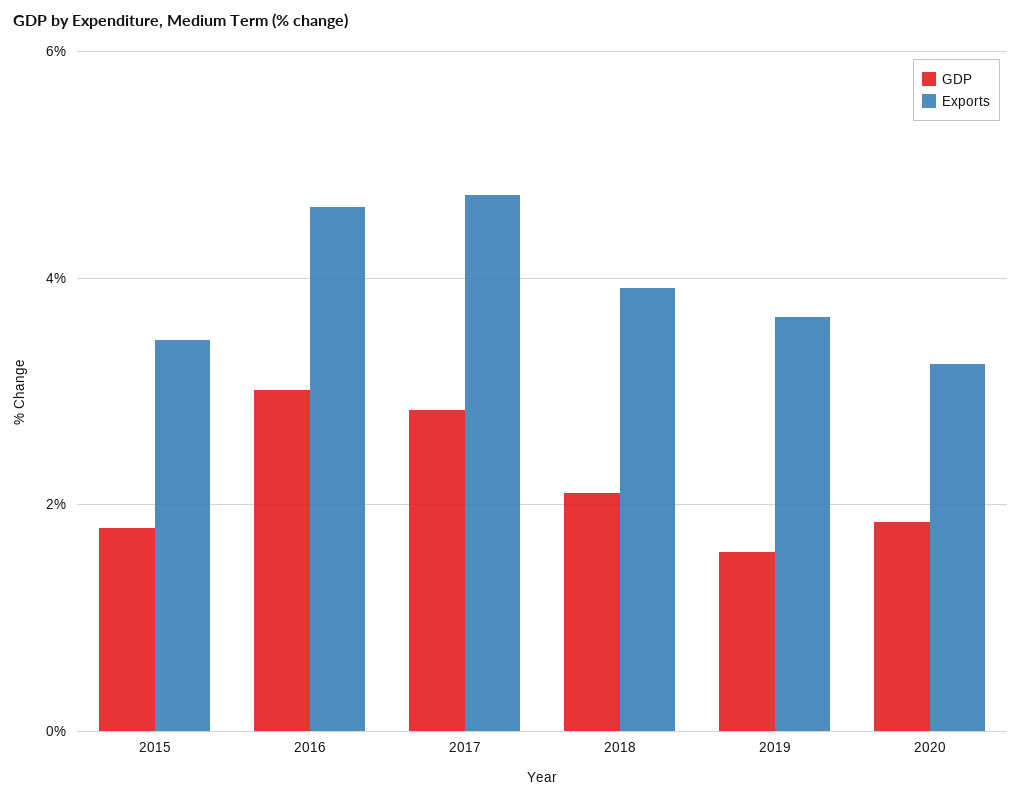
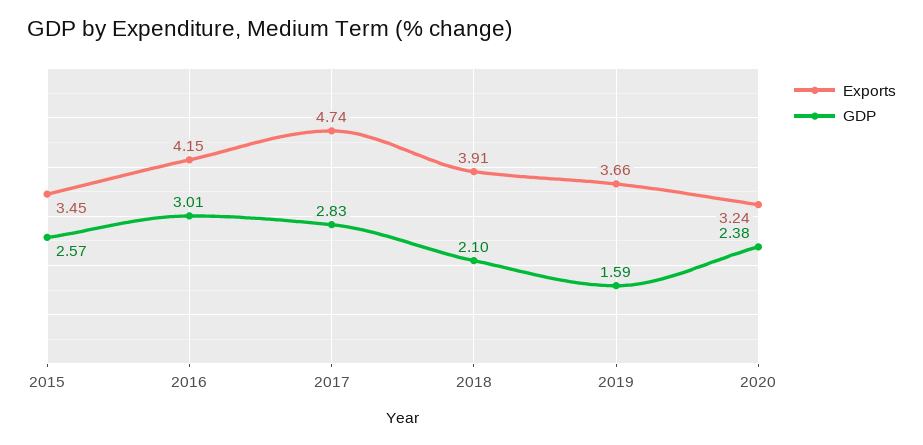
GDP, 2015: 1.8 -> 2.57
Exports, 2016: 4.6 -> 4.15
GDP, 2020: 1.8 -> 2.38

